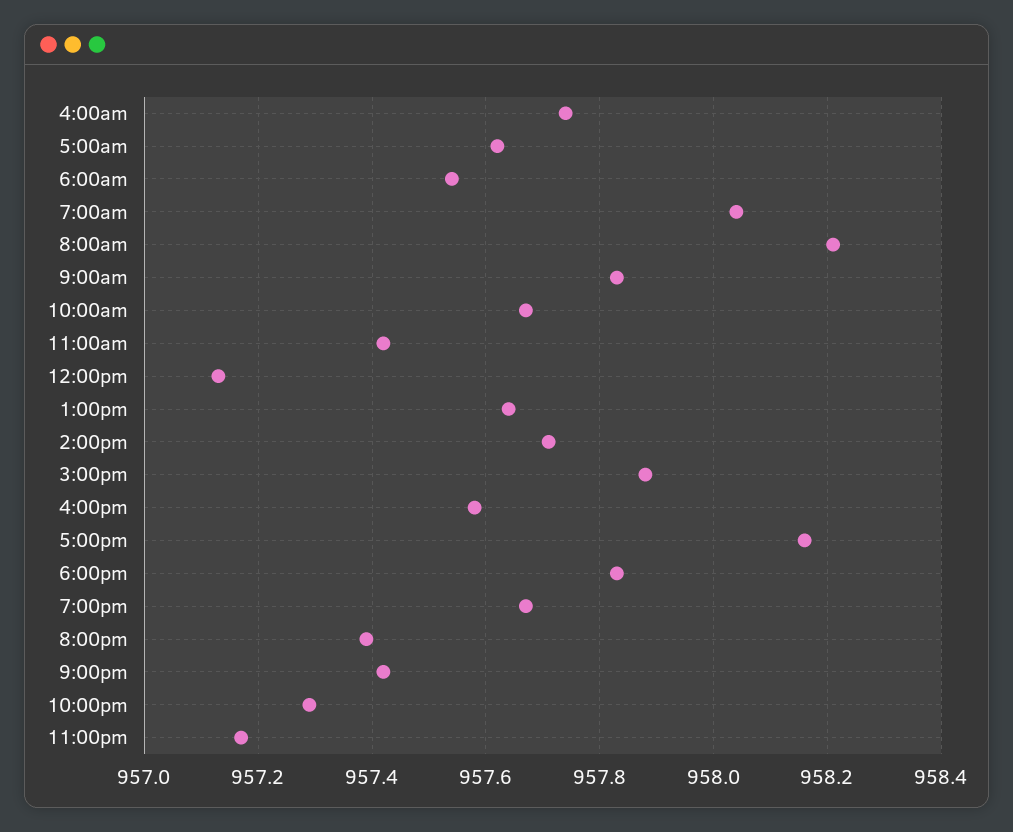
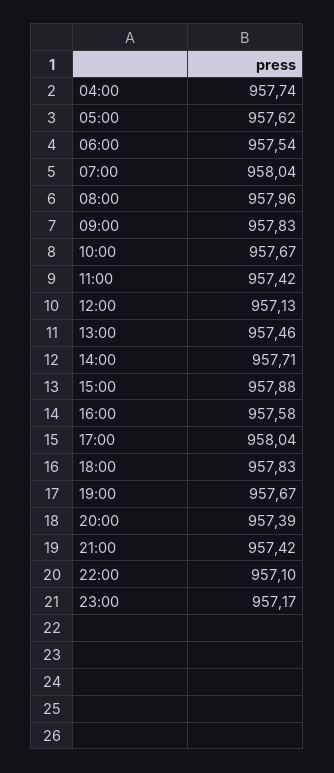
8:00am: 958.2 -> 957.96
1:00pm: 957.65 -> 957.46
5:00pm: 958.15 -> 958.04
10:00pm: 957.3 -> 957.1

